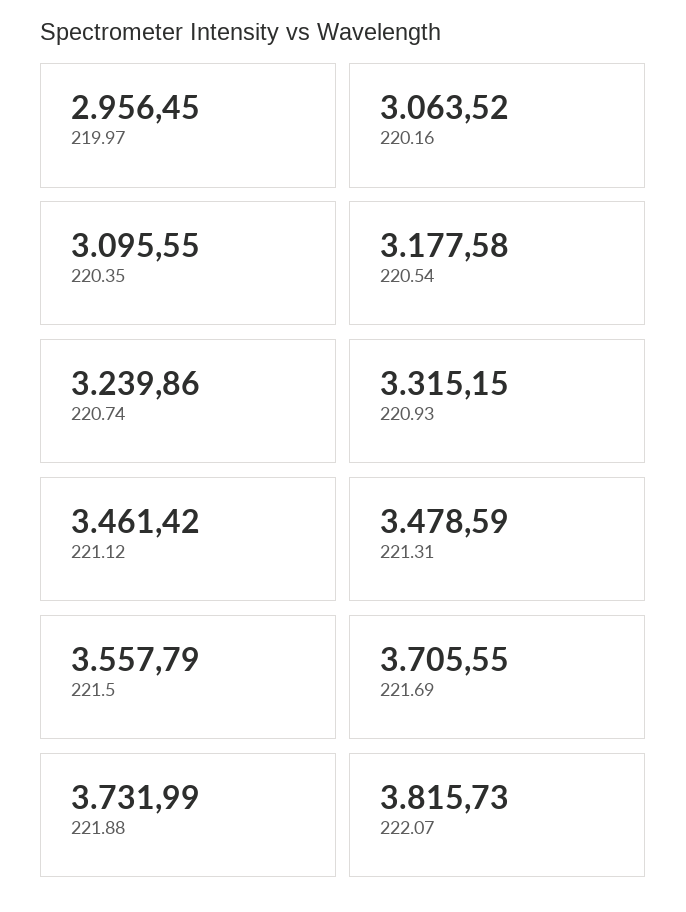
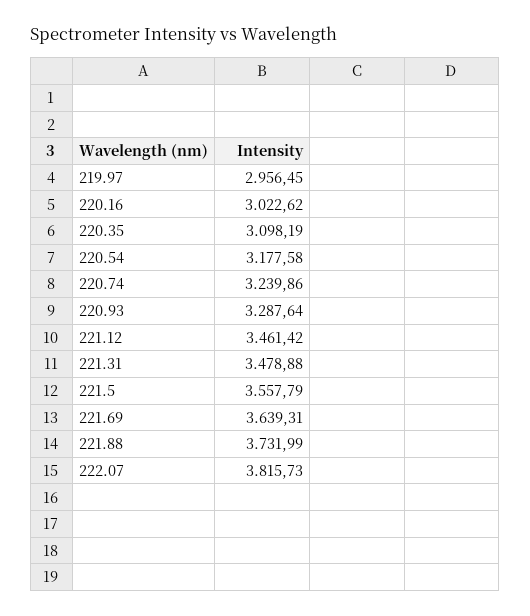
220.16: 3063.52 -> 3022.62
220.35: 3095.55 -> 3098.19
220.93: 3315.15 -> 3287.64
221.31: 3478.59 -> 3478.88
221.69: 3705.55 -> 3639.31

